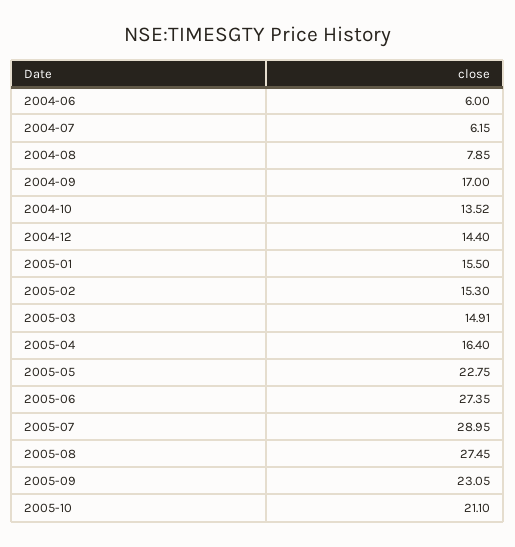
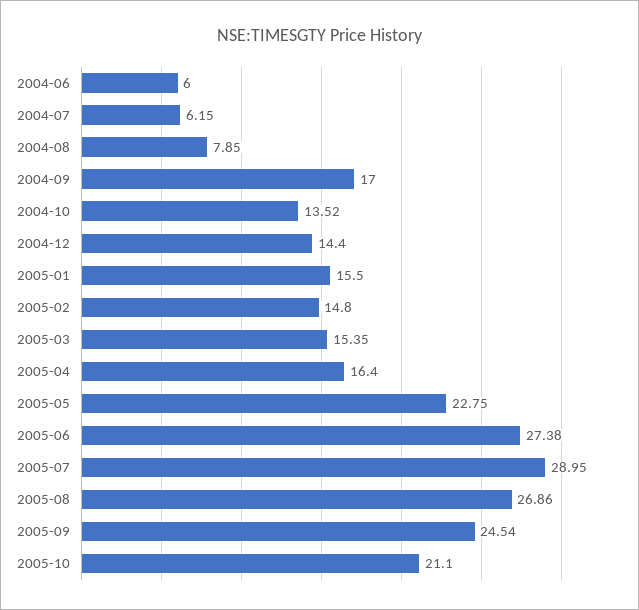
2005-02: 15.3 -> 14.8
2005-03: 14.91 -> 15.35
2005-06: 27.35 -> 27.38
2005-08: 27.45 -> 26.86
2005-09: 23.05 -> 24.54

